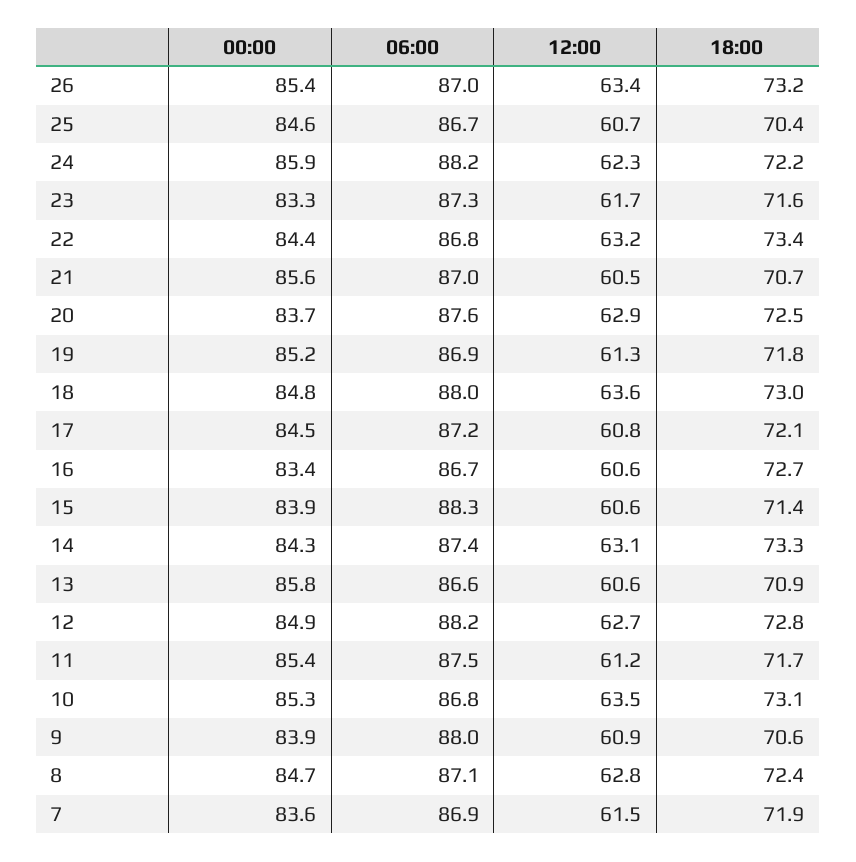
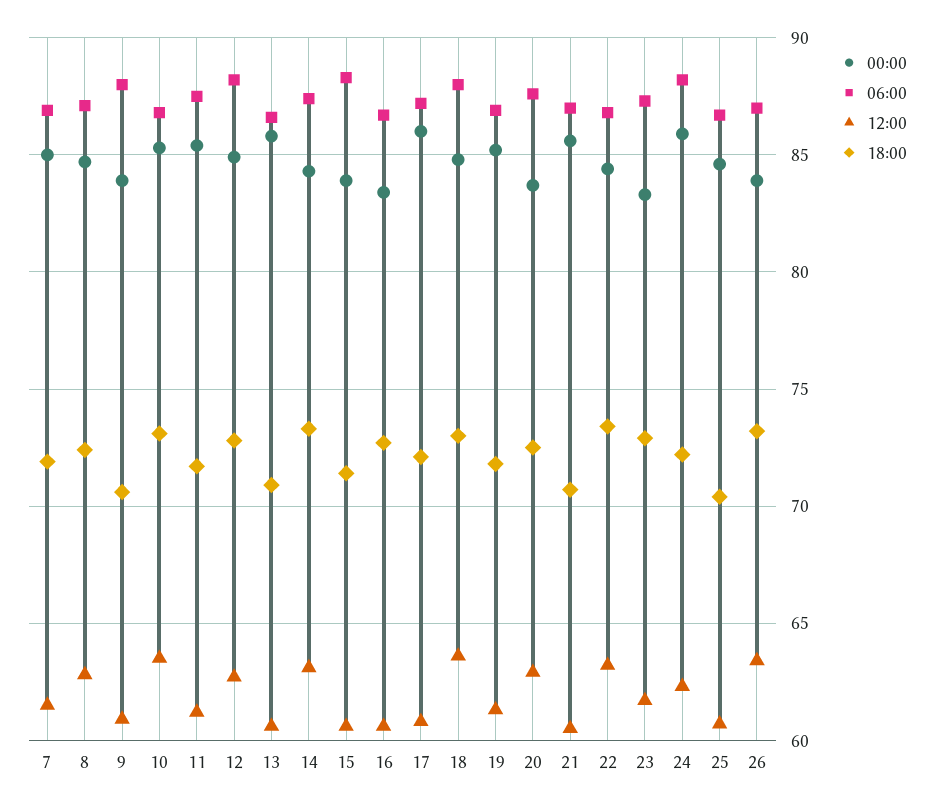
00:00, 26: 85.4 -> 84
18:00, 23: 71.6 -> 73
00:00, 17: 84.5 -> 86
00:00, 7: 83.6 -> 85

